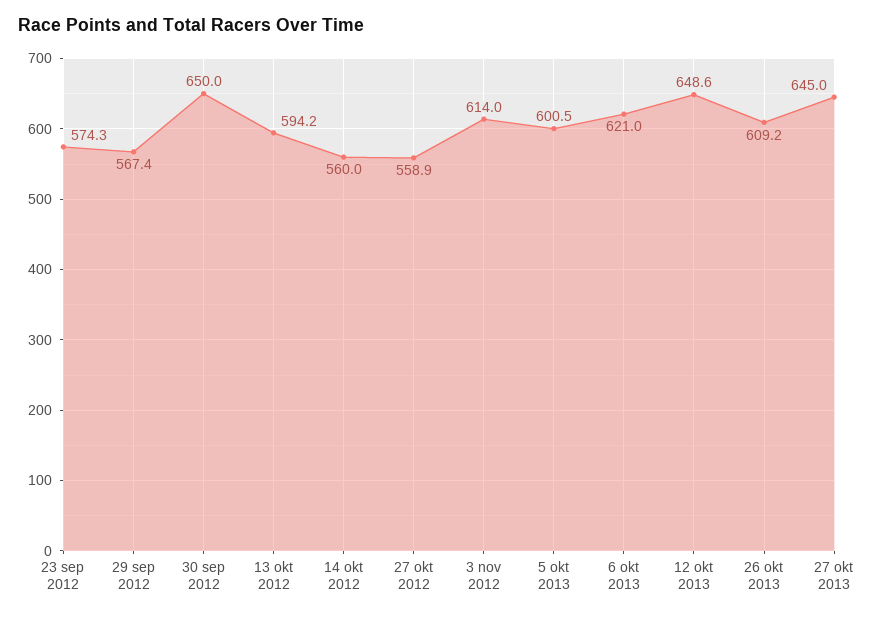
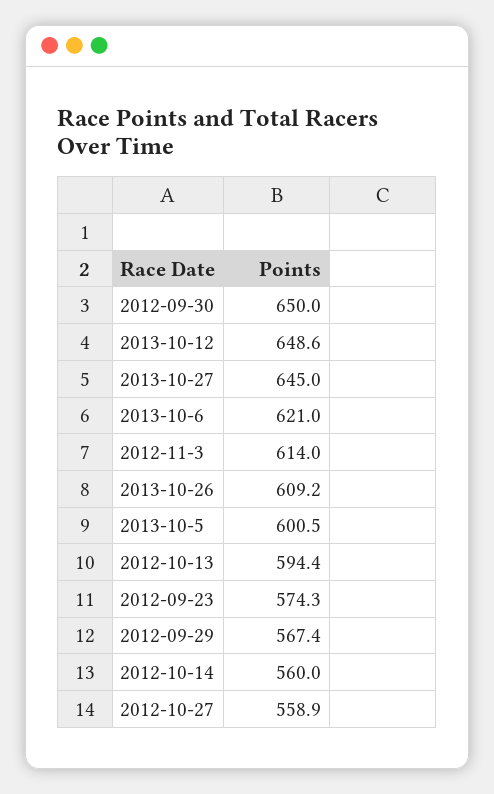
13 okt 2012: 594.2 -> 594.4

